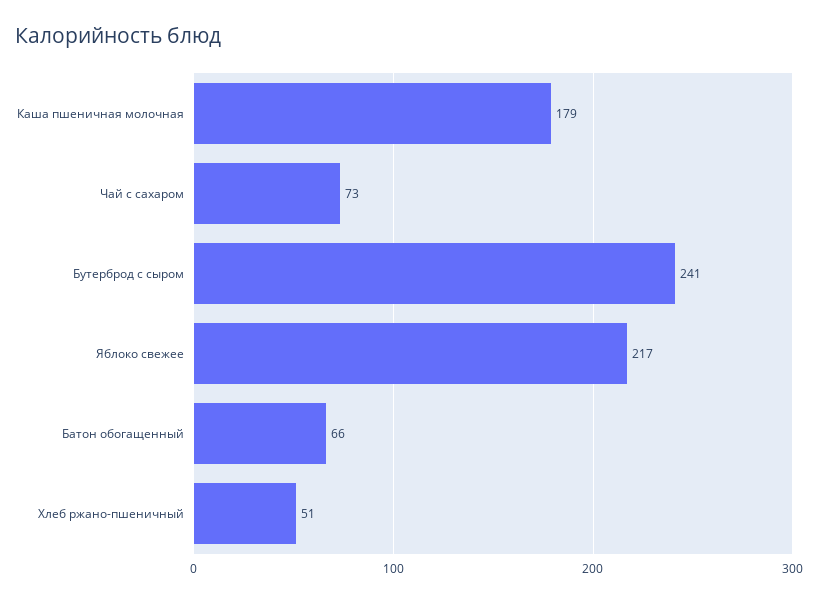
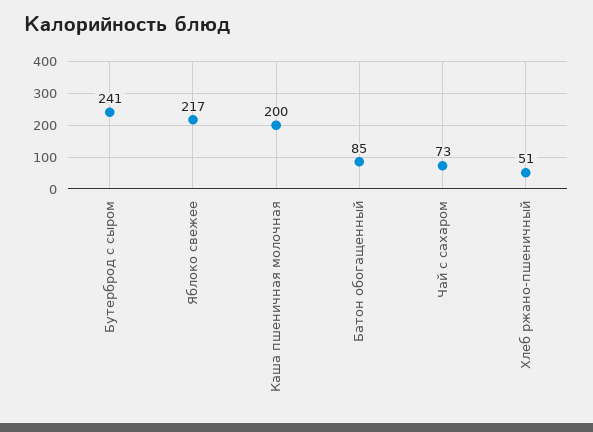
Каша пшеничная молочная: 179 -> 200
Батон обогащенный: 66 -> 85

